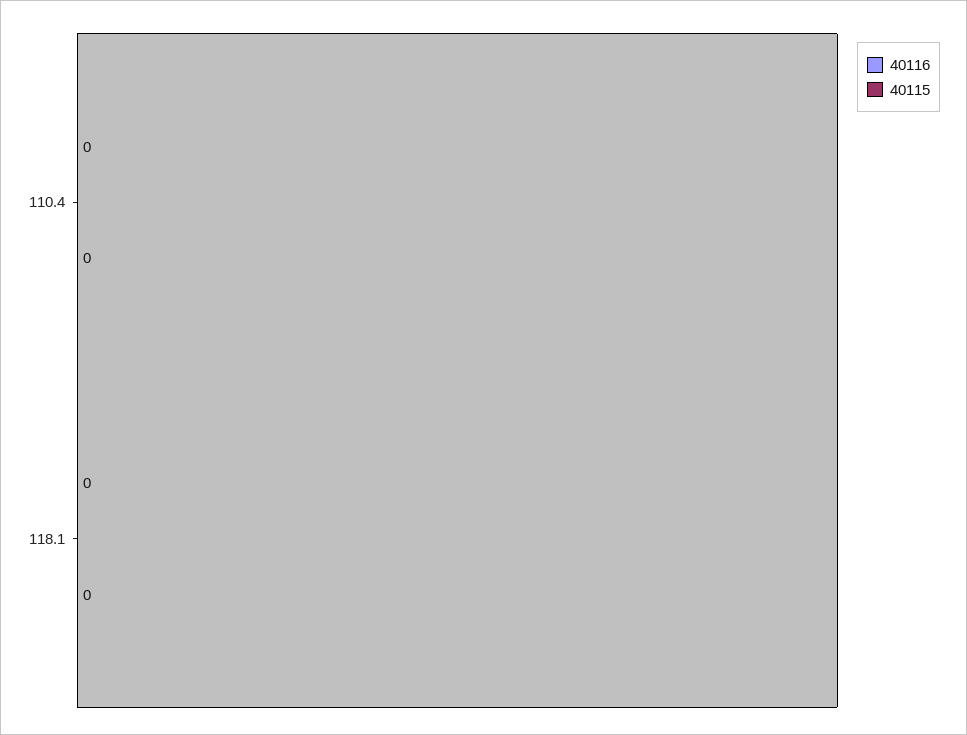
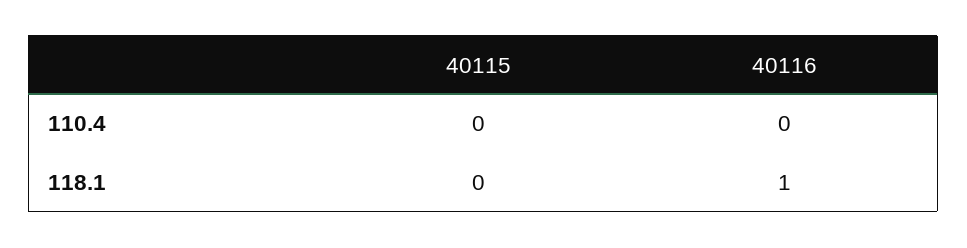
40116, 118.1: 0 -> 1

